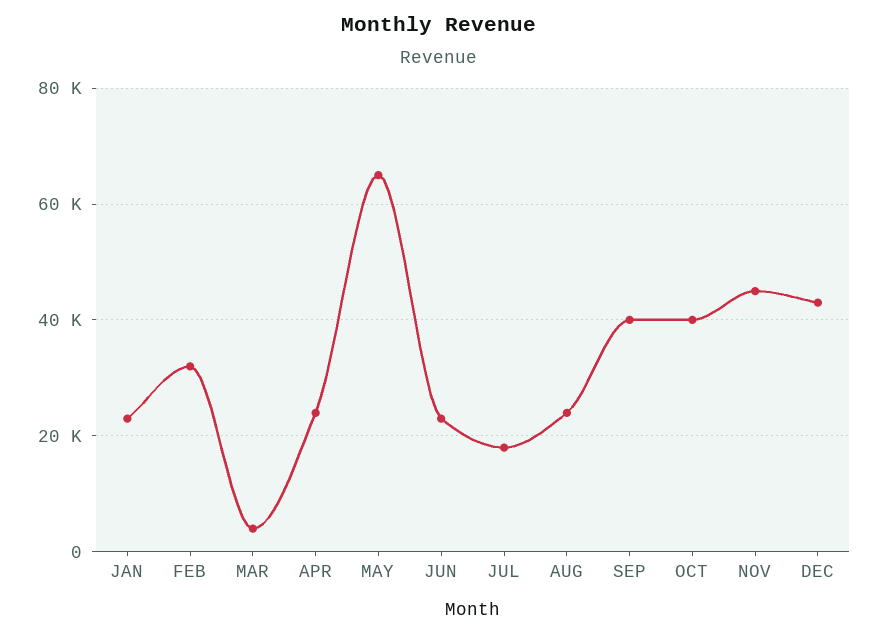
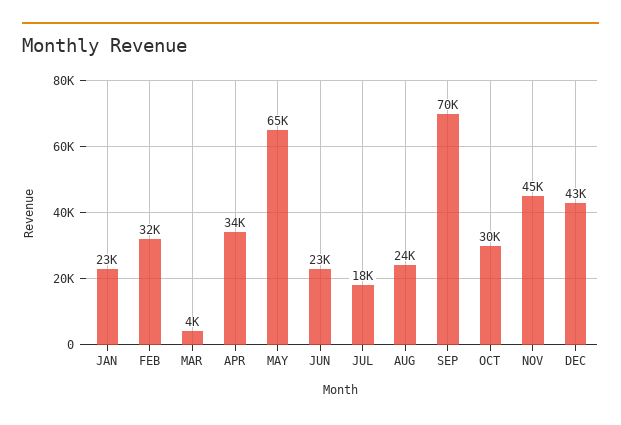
APR: 24000 -> 34000
SEP: 40000 -> 70000
OCT: 40000 -> 30000

